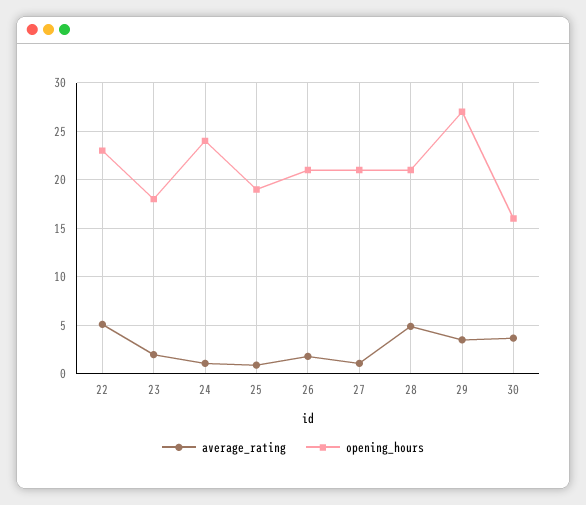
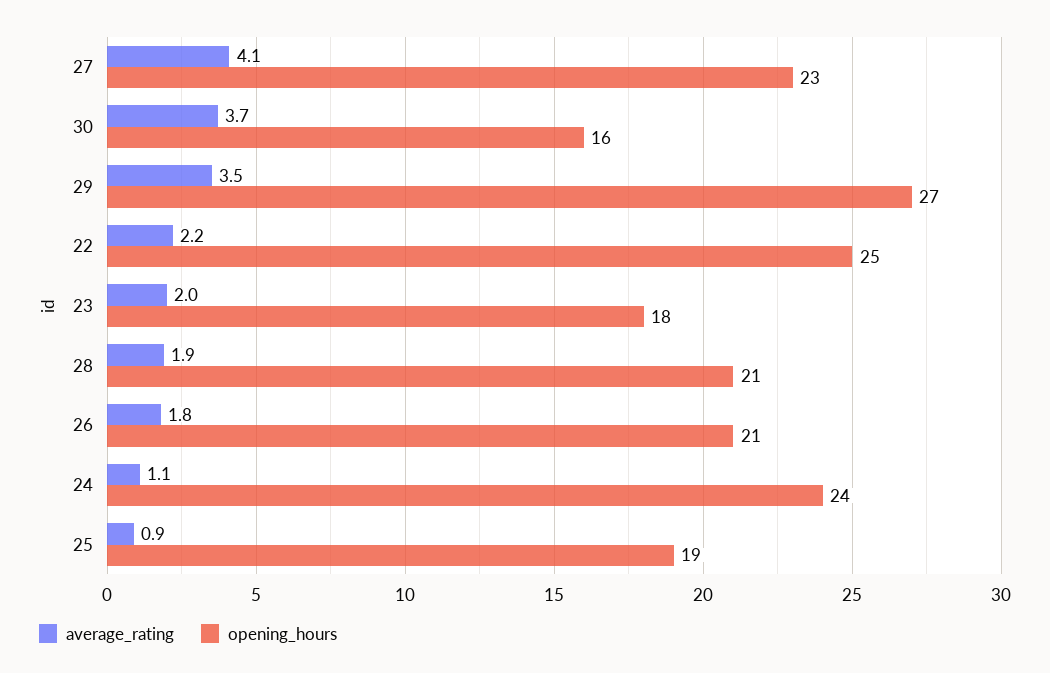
average_rating, 22: 5 -> 2.2
opening_hours, 22: 23 -> 25
average_rating, 27: 1 -> 4.1
opening_hours, 27: 21 -> 23
average_rating, 28: 5 -> 1.9

